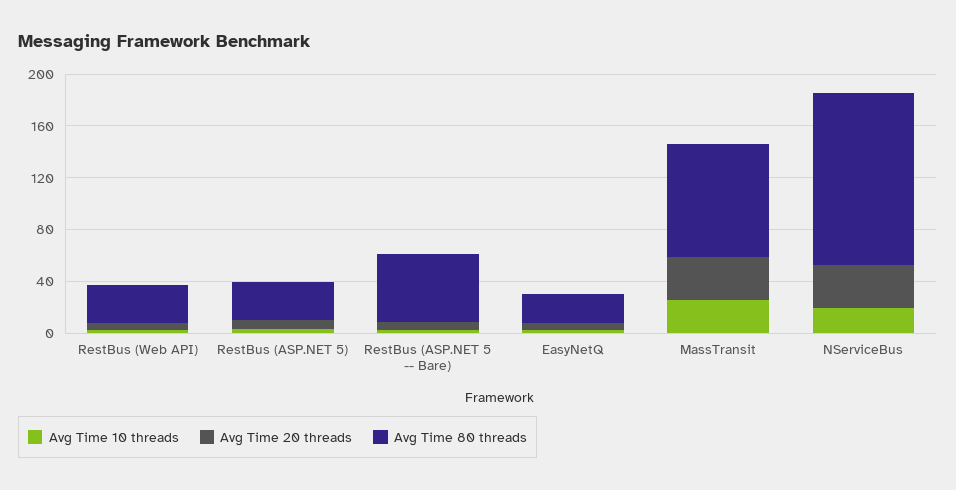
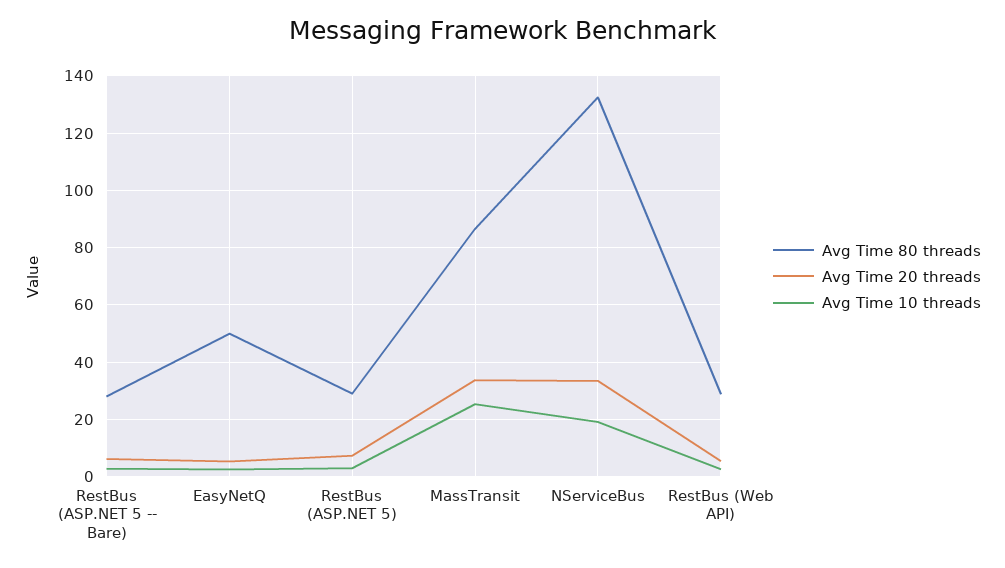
Avg Time 80 threads, RestBus (ASP.NET 5 -- Bare): 50 -> 27.5
Avg Time 80 threads, EasyNetQ: 20 -> 50

